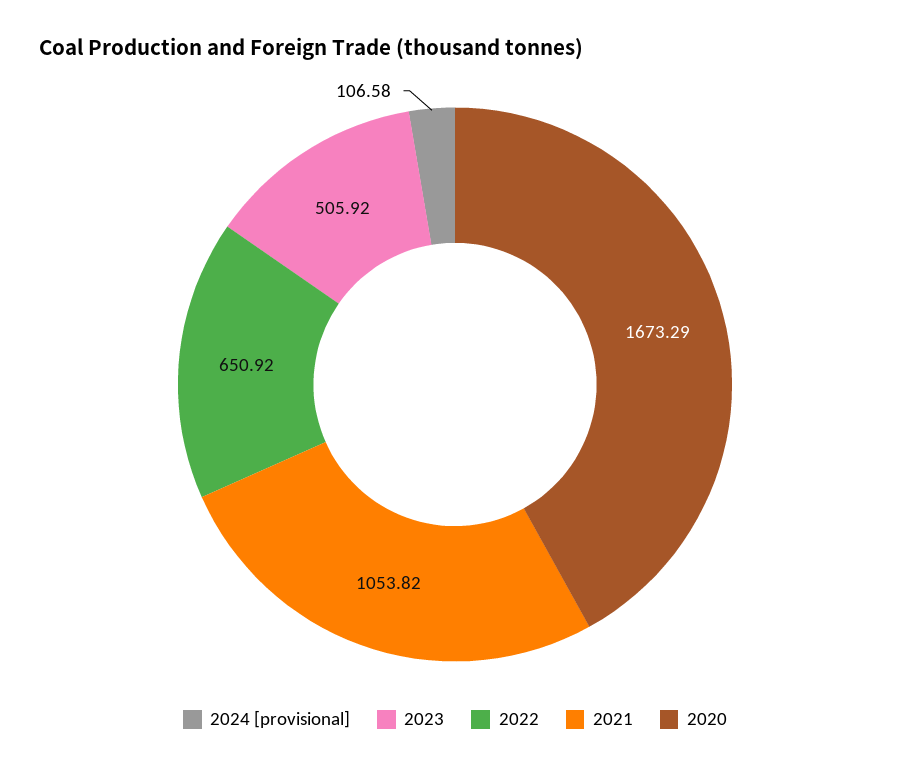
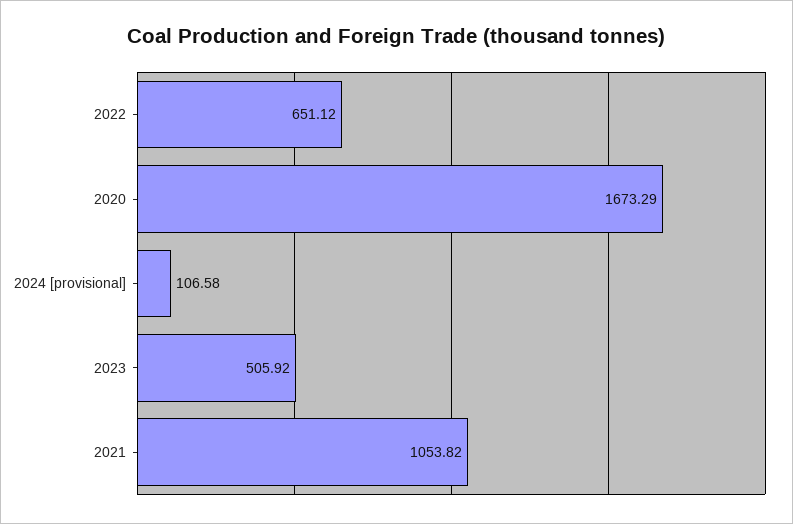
2022: 650.92 -> 651.12

